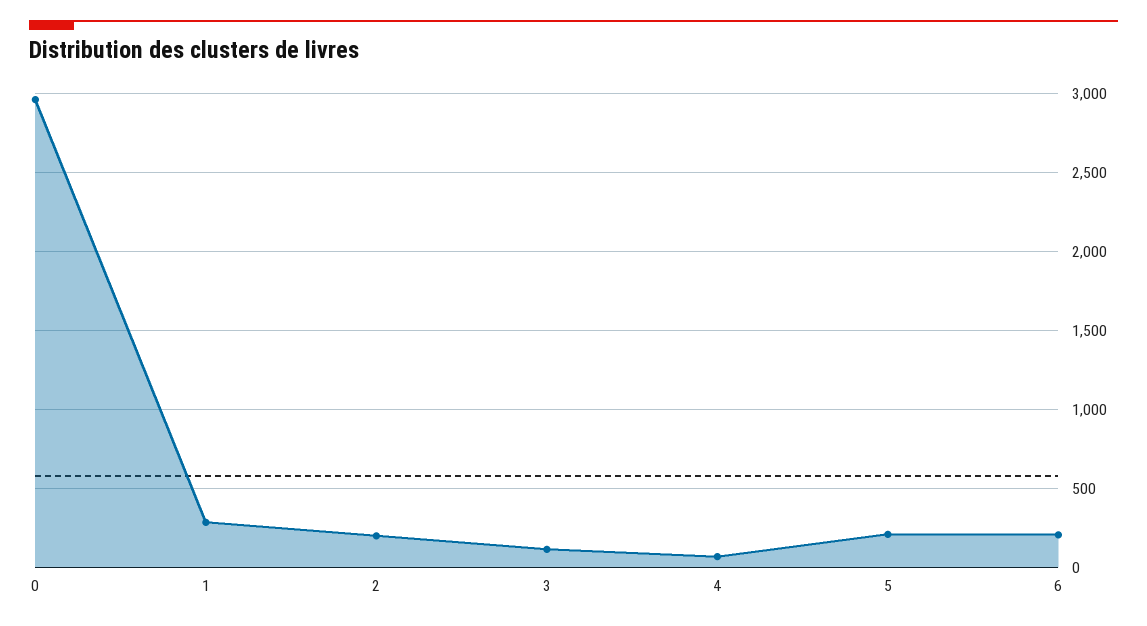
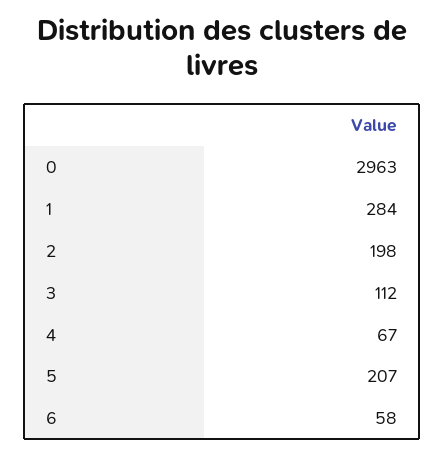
6: 200 -> 58

